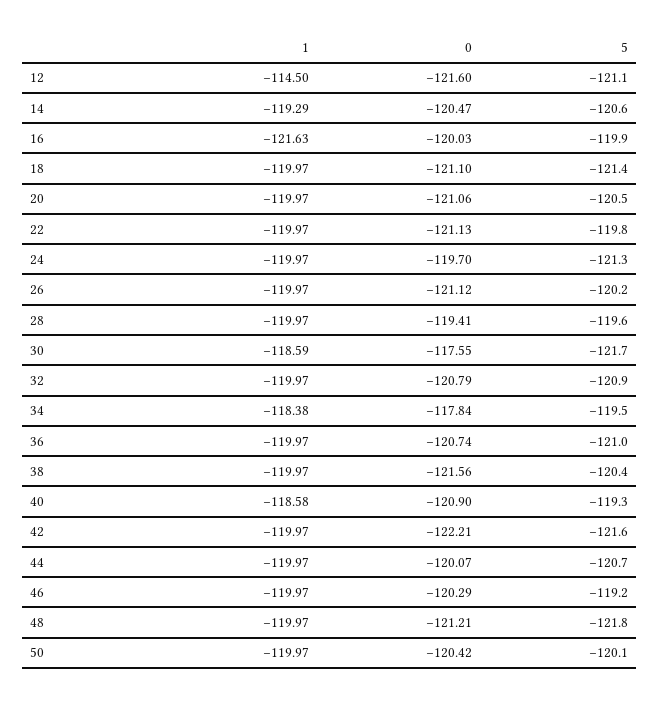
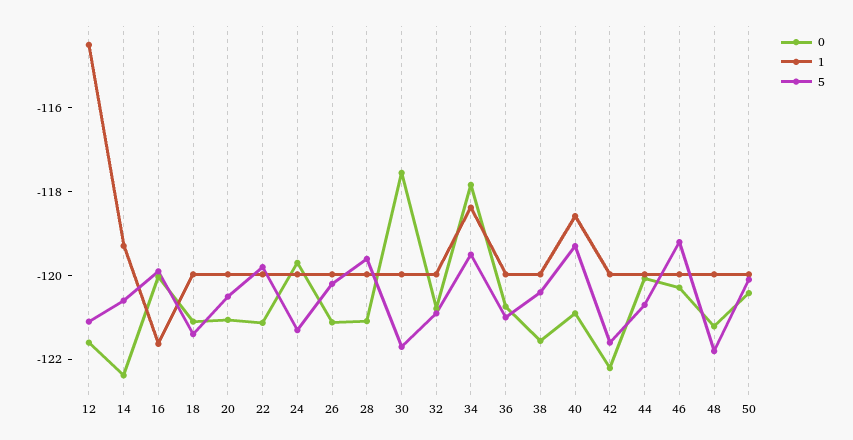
0, 14: -120.47 -> -122.5
0, 28: -119.41 -> -121
1, 30: -118.59 -> -120

